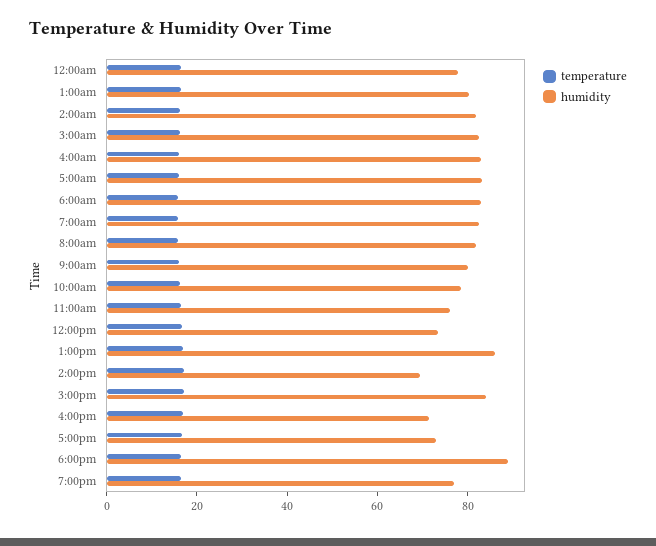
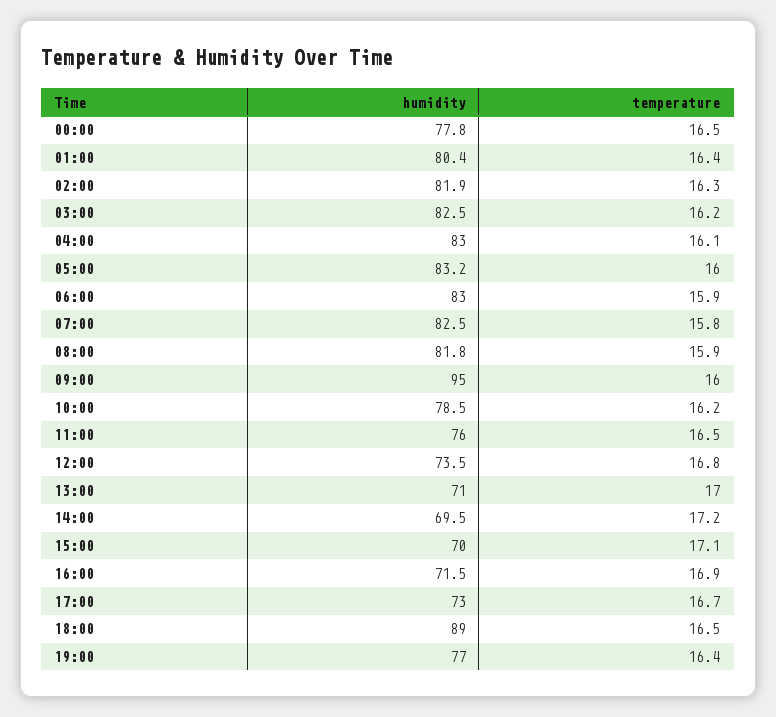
humidity, 9:00am: 80 -> 95
humidity, 1:00pm: 85 -> 71
humidity, 3:00pm: 85 -> 70

